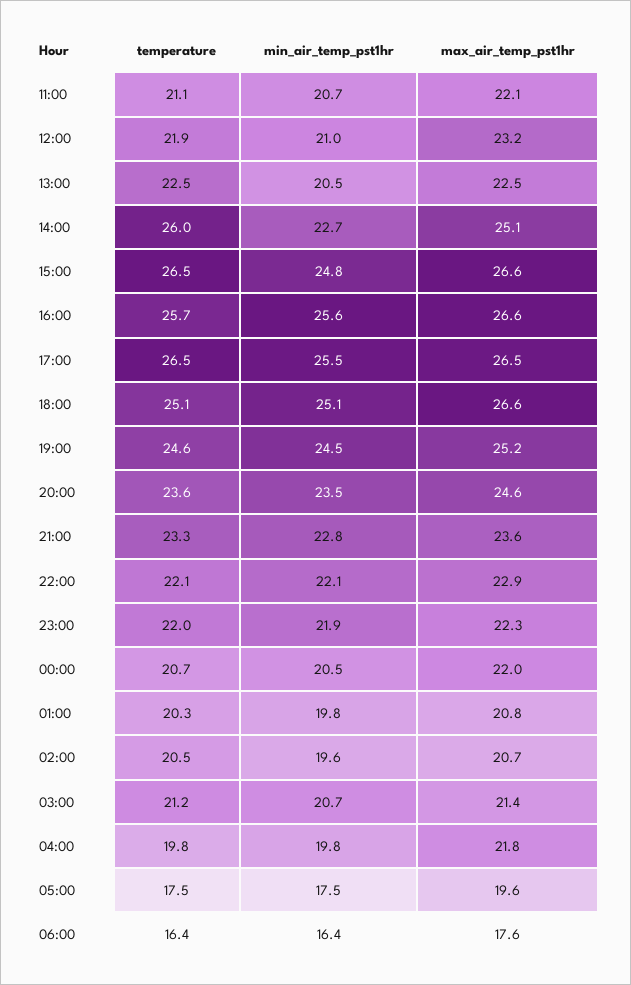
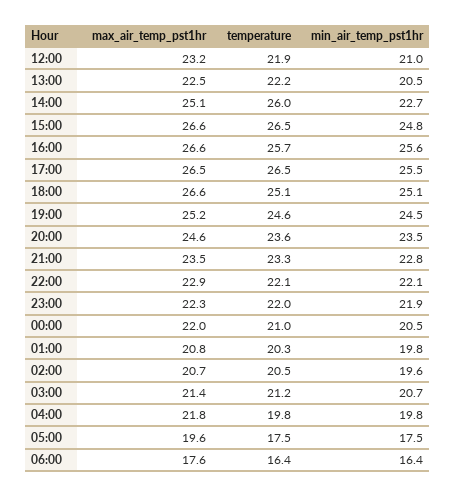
temperature, 11:00: 21.1 -> none
min_air_temp_pst1hr, 11:00: 20.7 -> none
max_air_temp_pst1hr, 11:00: 22.1 -> none
temperature, 13:00: 22.5 -> 22.2
max_air_temp_pst1hr, 21:00: 23.6 -> 23.5
temperature, 00:00: 20.7 -> 21

